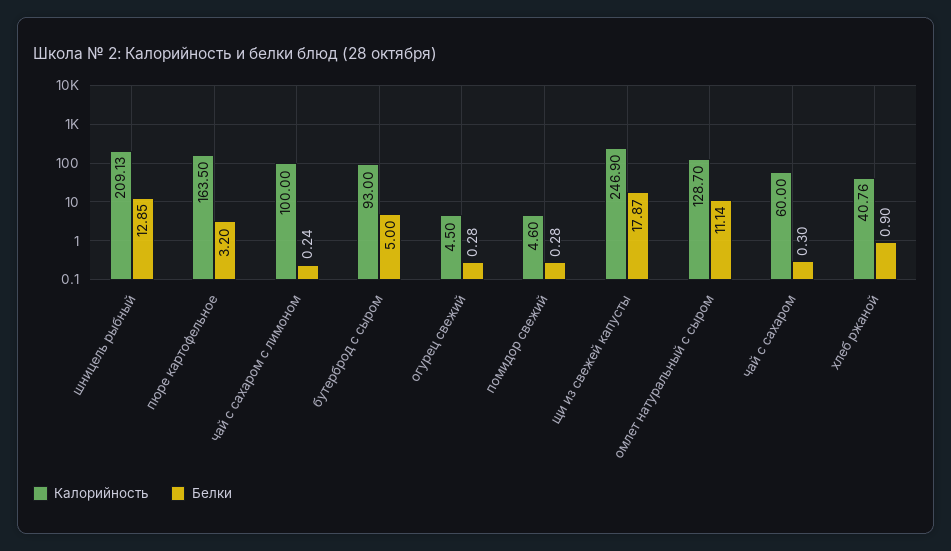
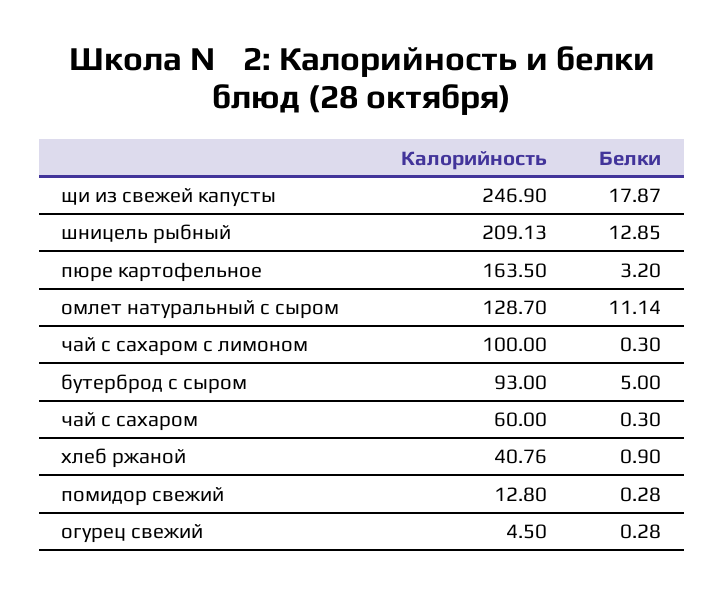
Белки, чай с сахаром с лимоном: 0.24 -> 0.3
Калорийность, помидор свежий: 4.6 -> 12.8

